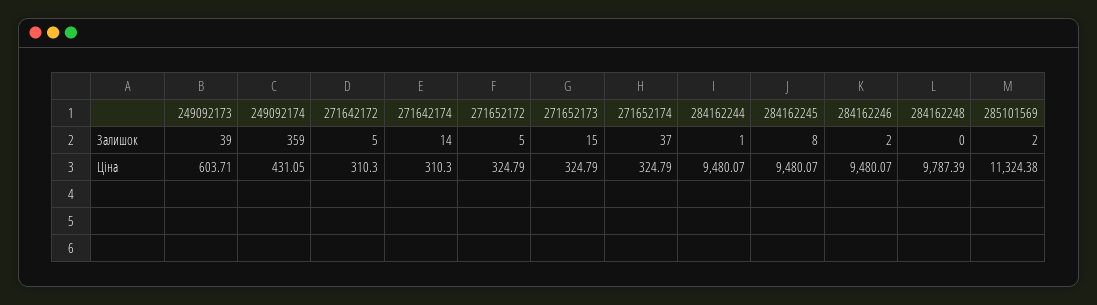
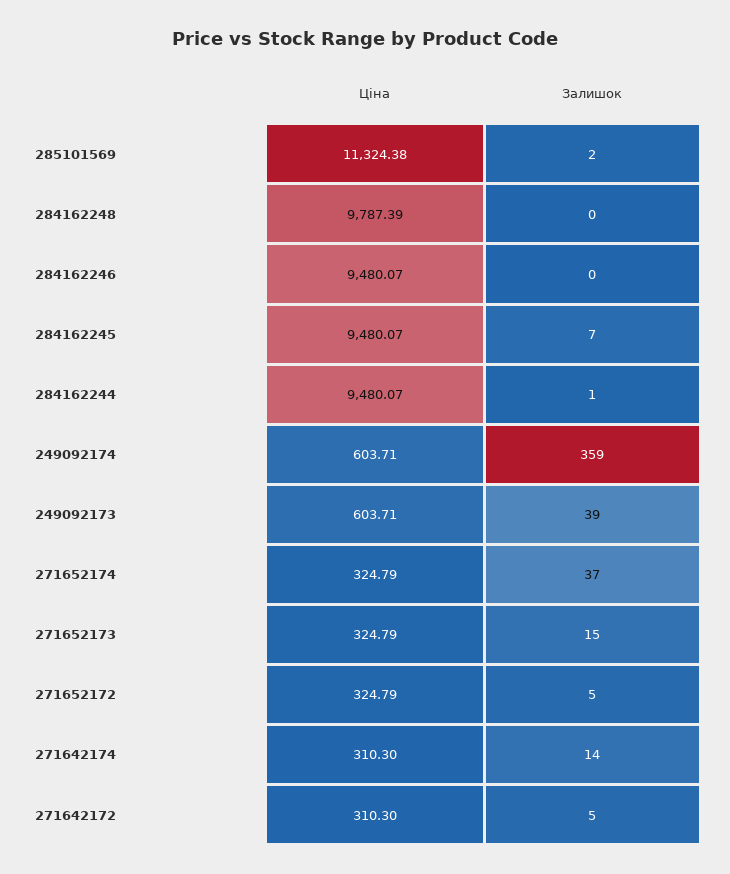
284162245, Залишок: 8 -> 7
284162246, Залишок: 2 -> 0
249092174, Ціна: 431.05 -> 603.71

